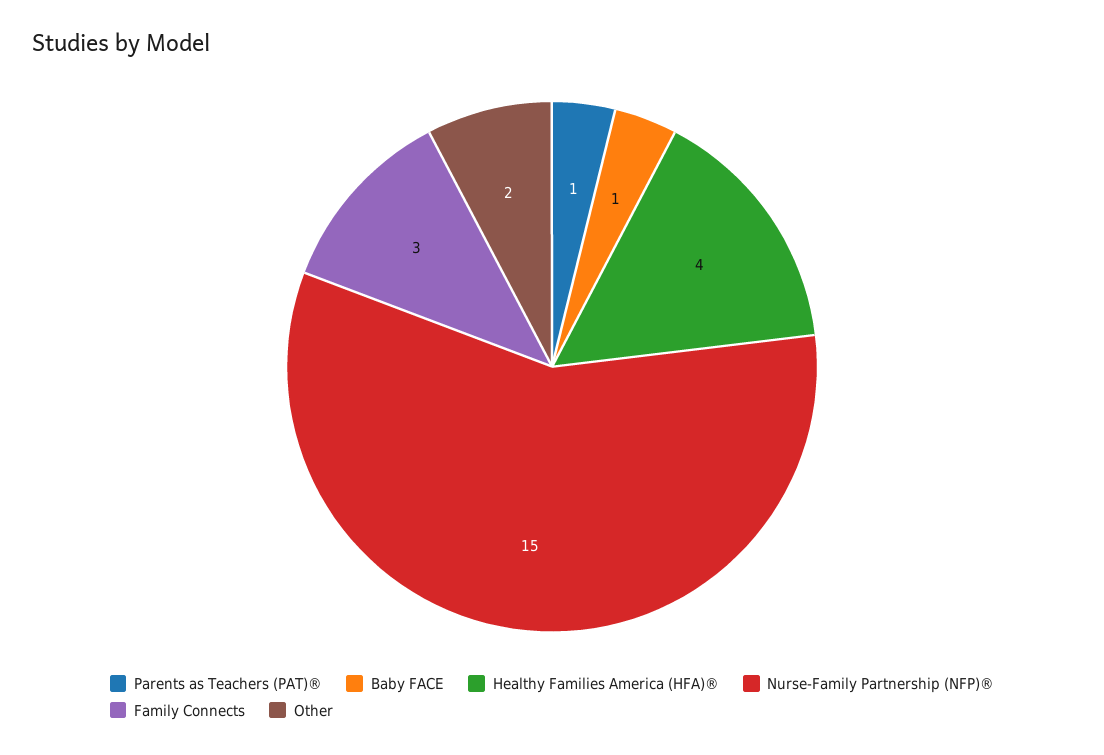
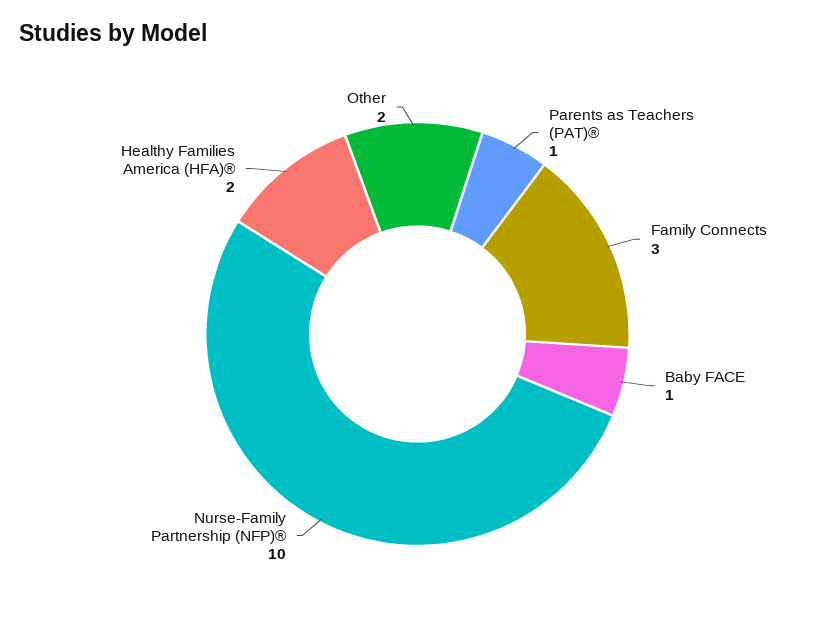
Healthy Families America (HFA)®: 4 -> 2
Nurse-Family Partnership (NFP)®: 15 -> 10

